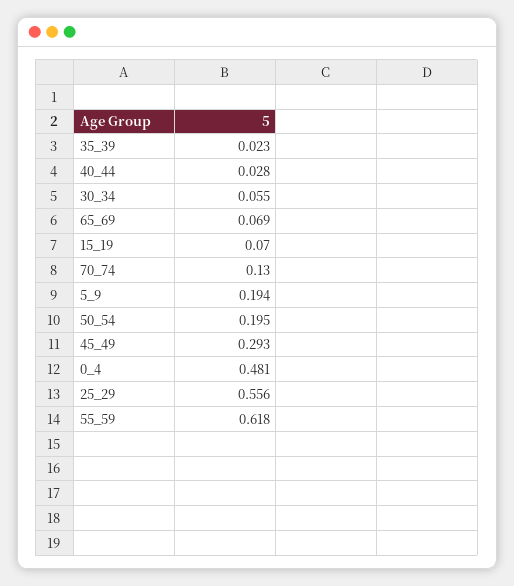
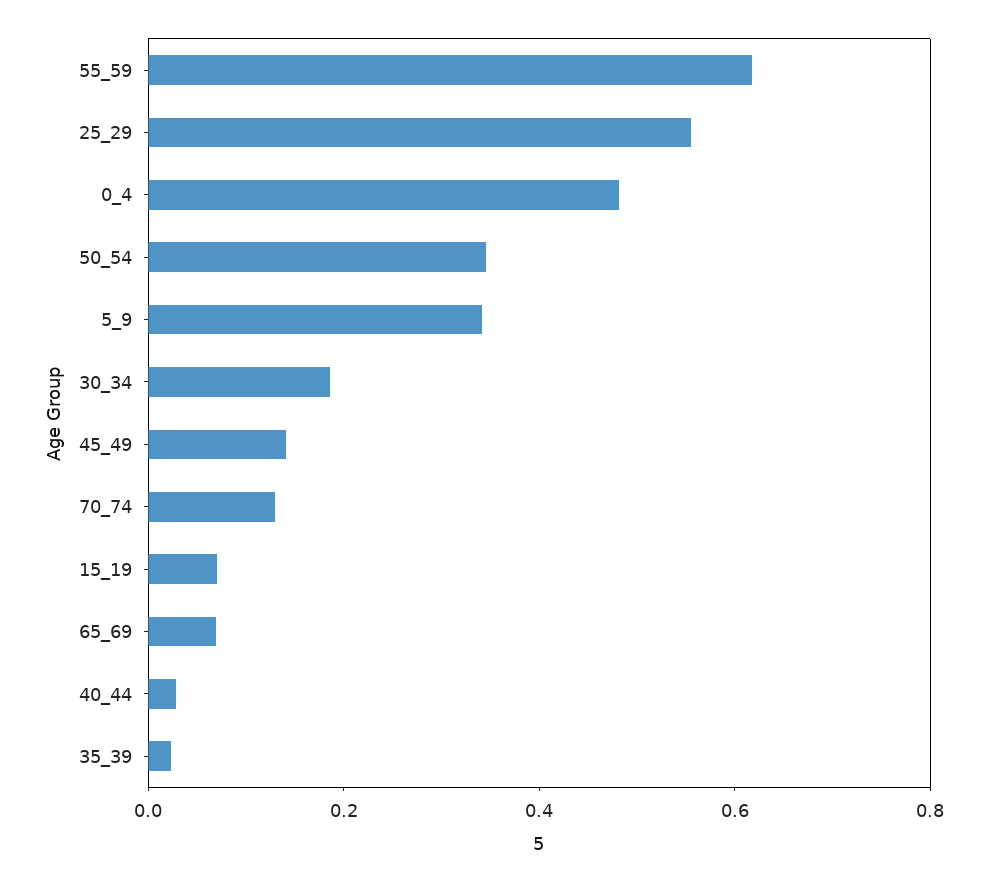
30_34: 0.055 -> 0.2
5_9: 0.194 -> 0.35
50_54: 0.195 -> 0.35
45_49: 0.293 -> 0.15

